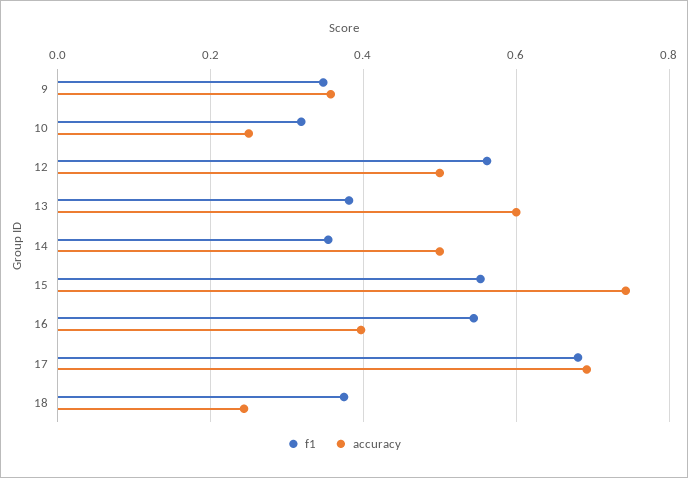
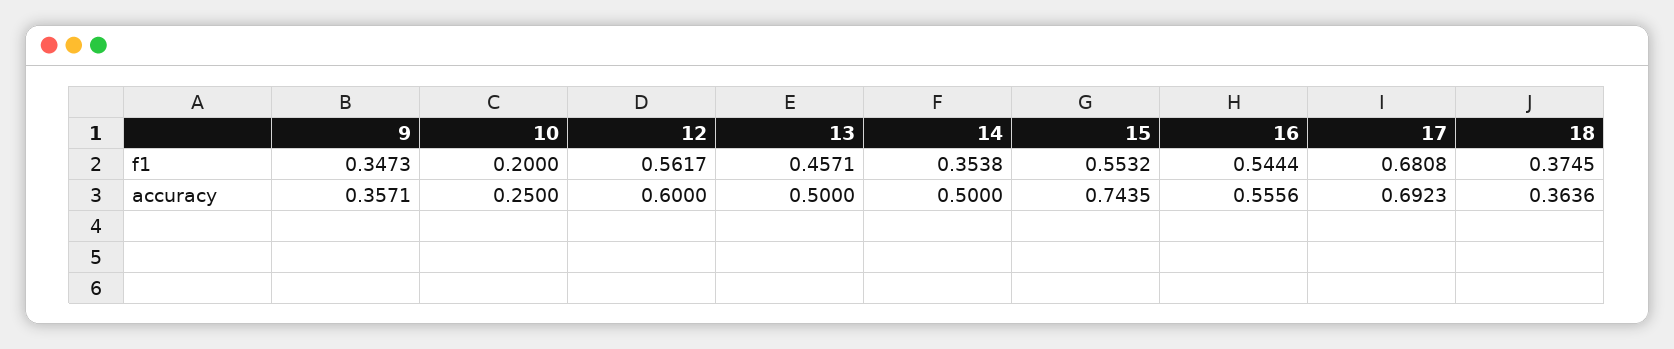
f1, 10: 0.32 -> 0.2
accuracy, 12: 0.5 -> 0.6
f1, 13: 0.38 -> 0.4571
accuracy, 13: 0.6 -> 0.5
accuracy, 16: 0.4 -> 0.5556
accuracy, 18: 0.24 -> 0.3636

